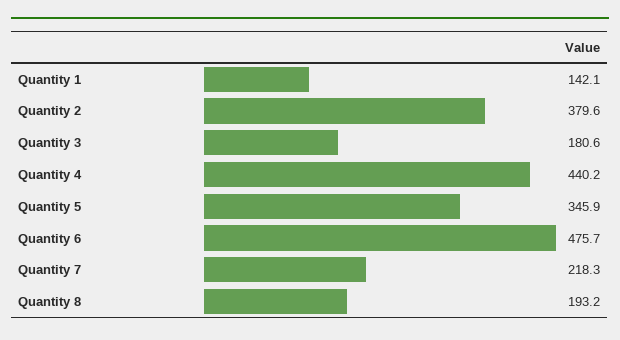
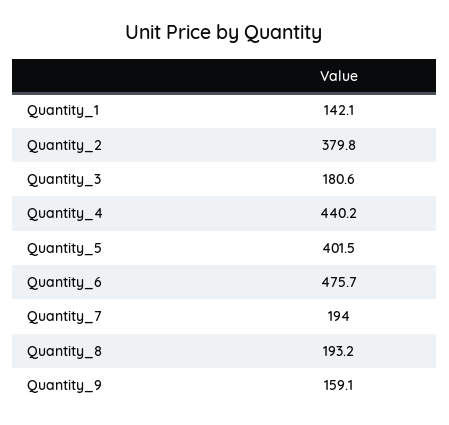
Quantity 2: 379.6 -> 379.8
Quantity 5: 345.9 -> 401.5
Quantity 7: 218.3 -> 194
Quantity_9: none -> 159.1

